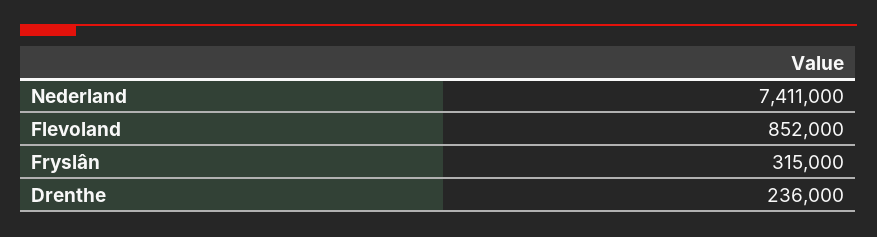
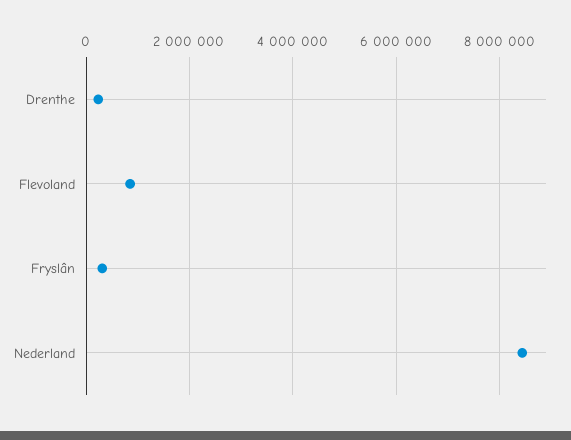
Nederland: 7411000 -> 8400000

